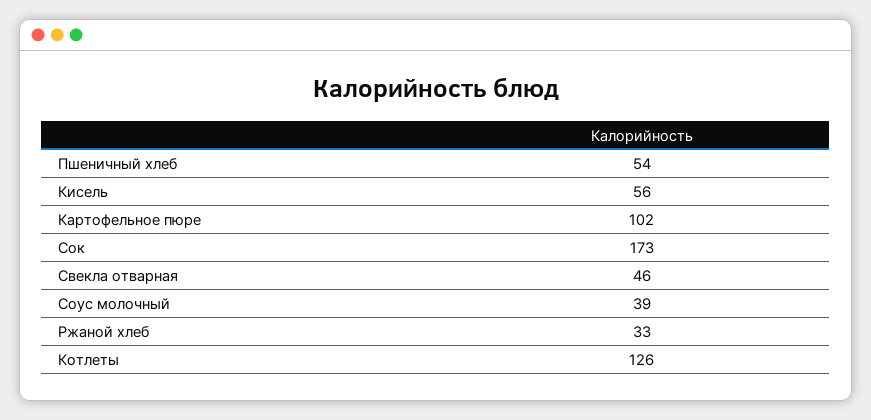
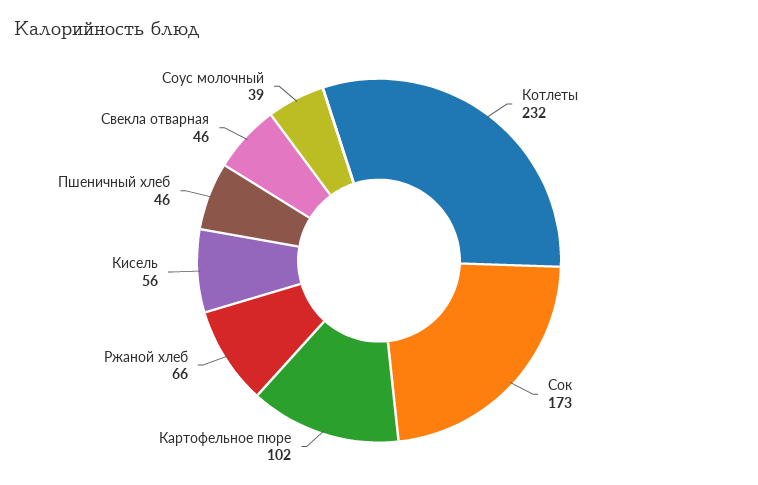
Пшеничный хлеб: 54 -> 46
Ржаной хлеб: 33 -> 66
Котлеты: 126 -> 232

